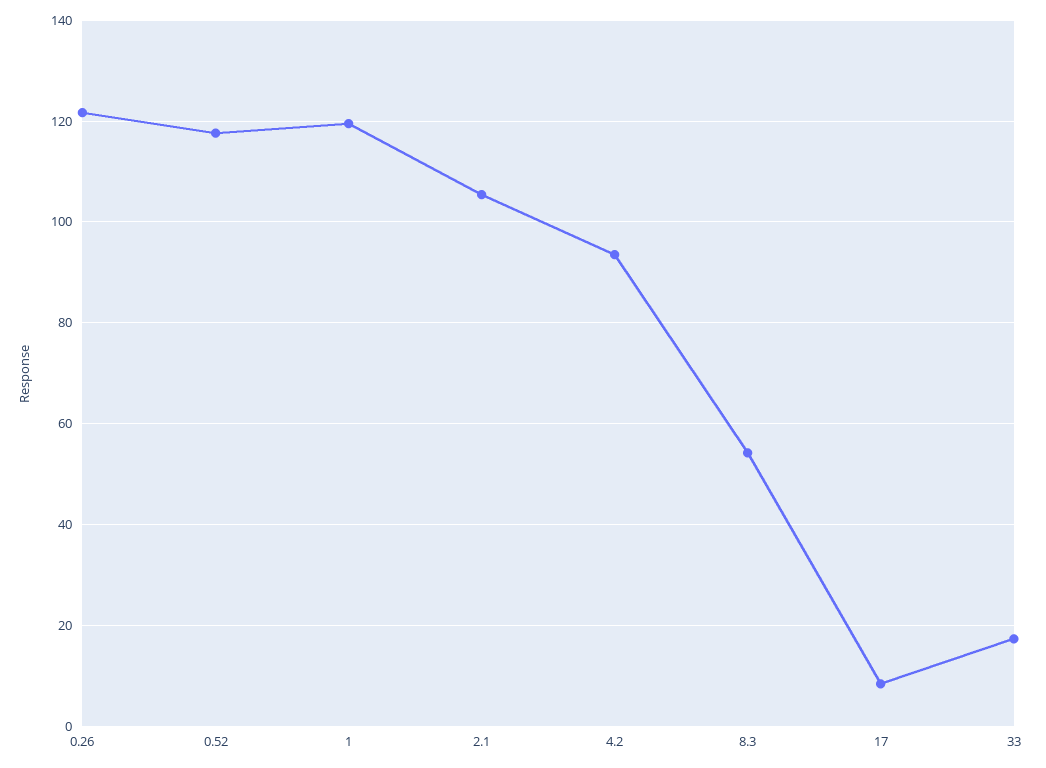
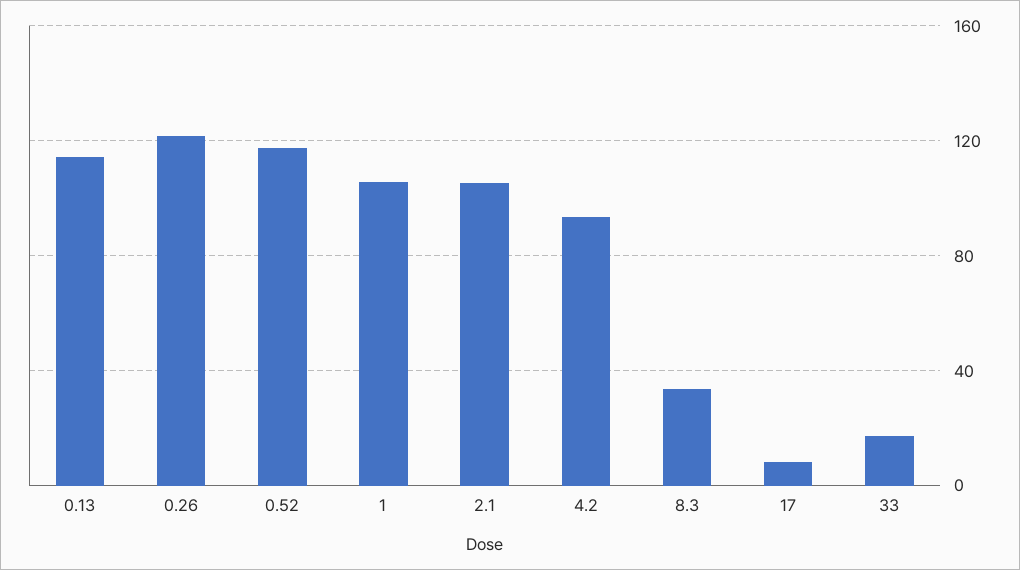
1: 120 -> 105
8.3: 54 -> 35
0.13: none -> 115

